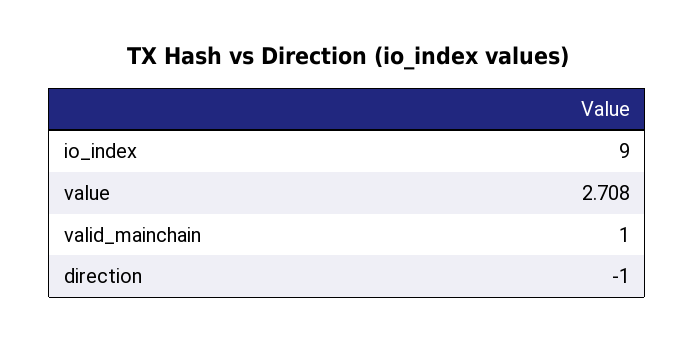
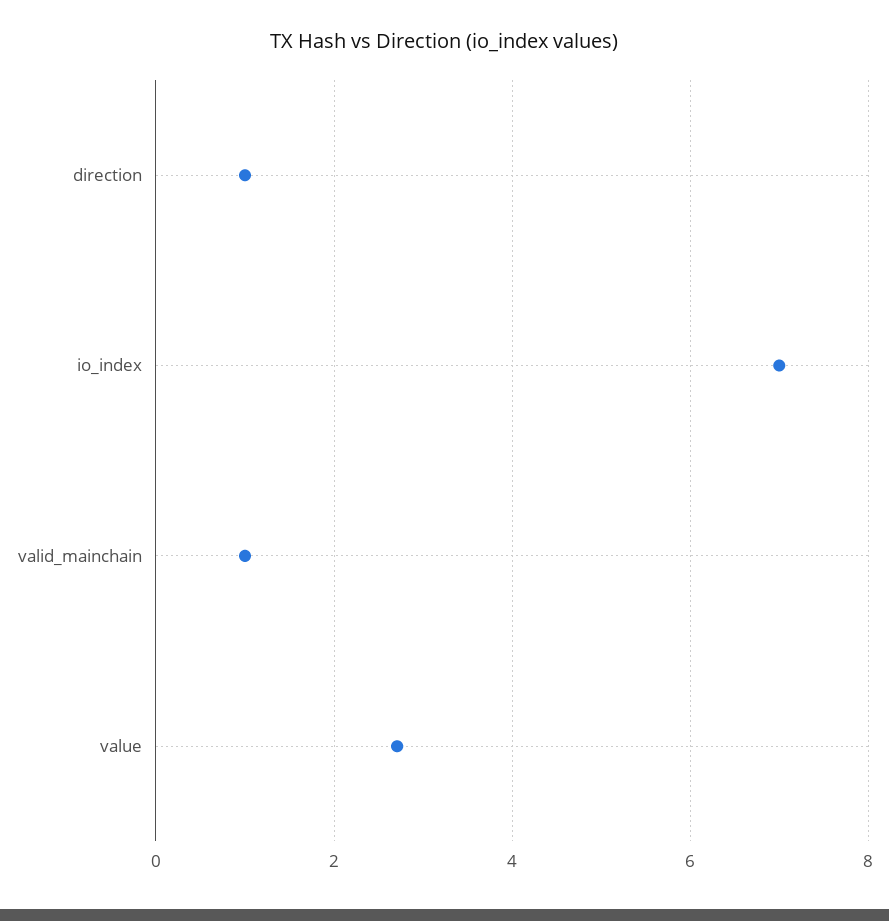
io_index: 9 -> 7
direction: -1 -> 1

